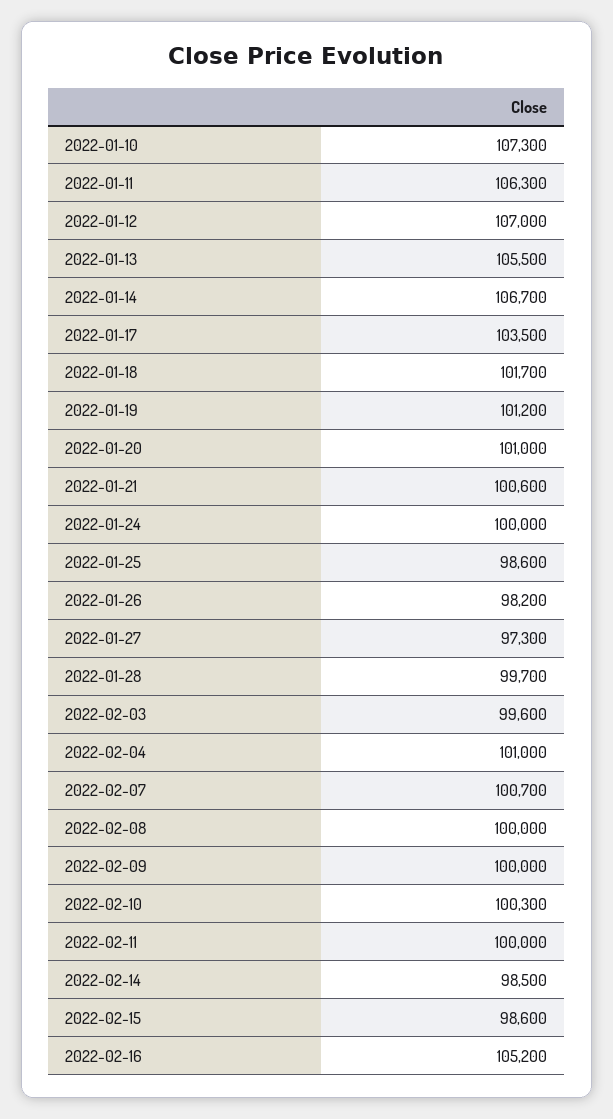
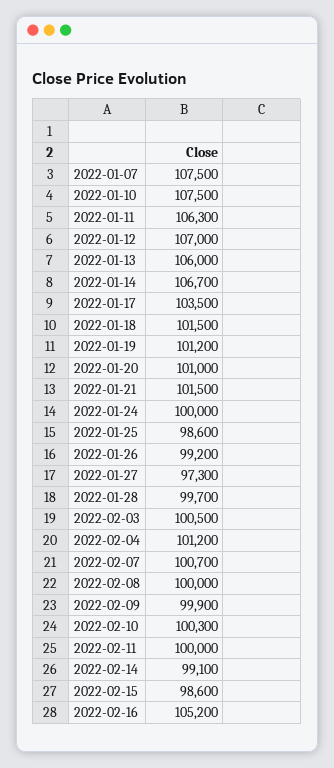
2022-01-10: 107300 -> 107500
2022-01-13: 105500 -> 106000
2022-01-18: 101700 -> 101500
2022-01-21: 100600 -> 101500
2022-01-26: 98200 -> 99200
2022-02-03: 99600 -> 100500
2022-02-04: 101000 -> 101200
2022-02-09: 100000 -> 99900
2022-02-14: 98500 -> 99100
2022-01-07: none -> 107500

